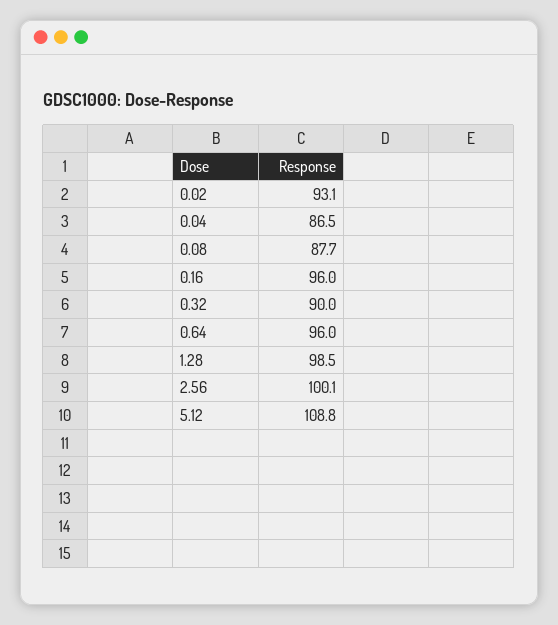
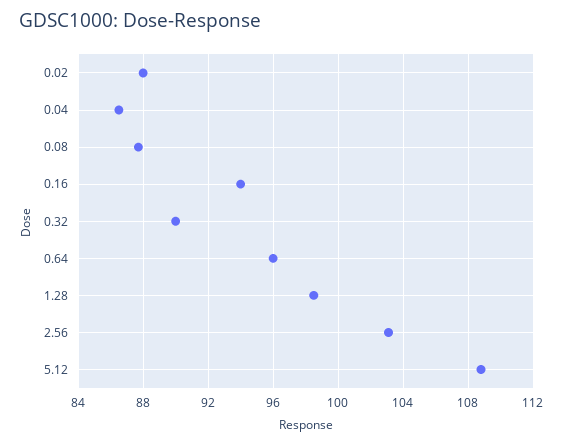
0.02: 93.1 -> 88
0.16: 96 -> 94
2.56: 100.1 -> 103

